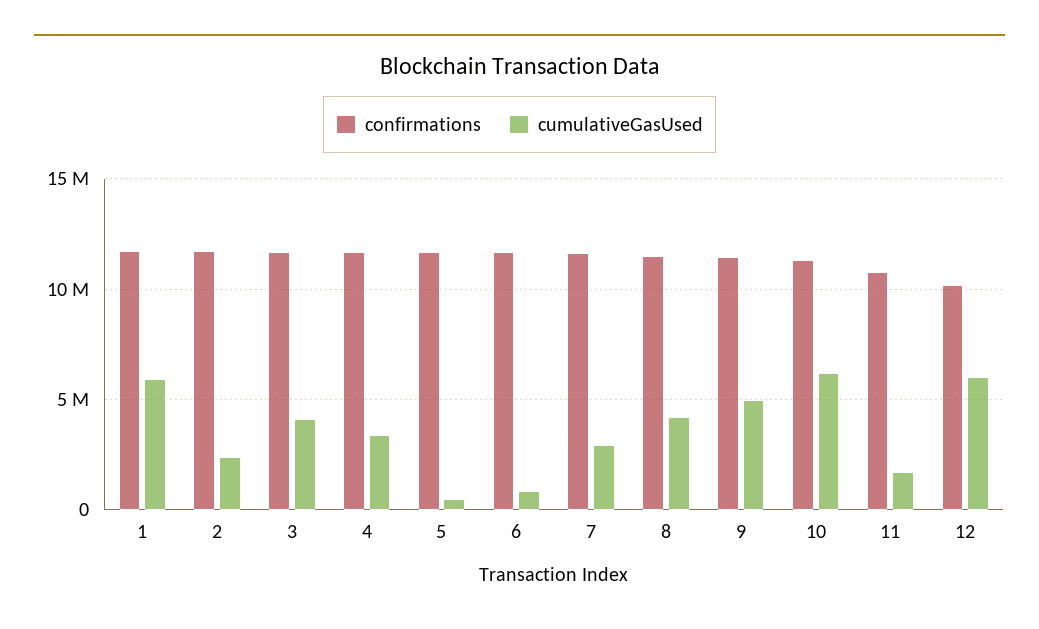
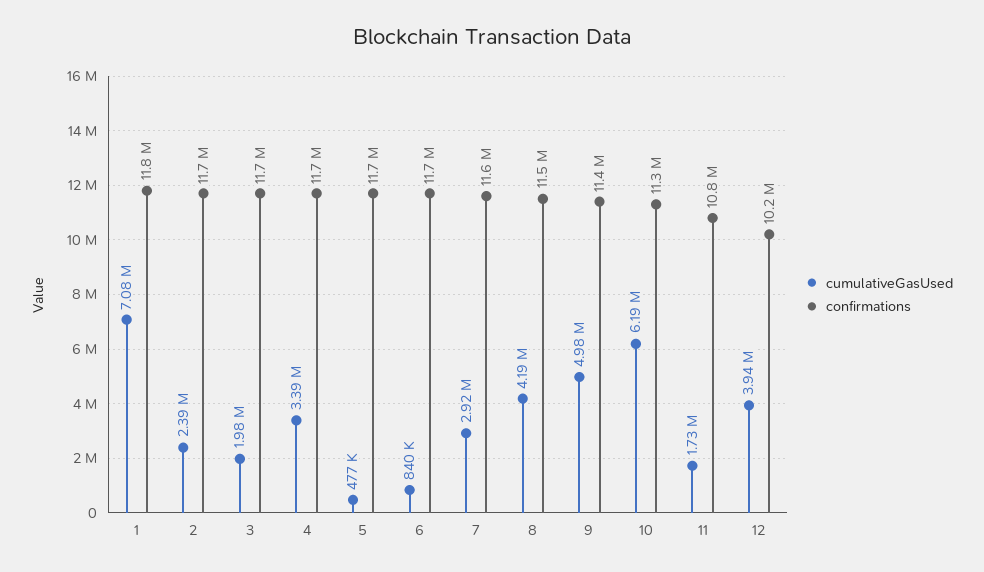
cumulativeGasUsed, 1: 6000000 -> 7080000
cumulativeGasUsed, 3: 4000000 -> 1980000
cumulativeGasUsed, 12: 6000000 -> 3940000

